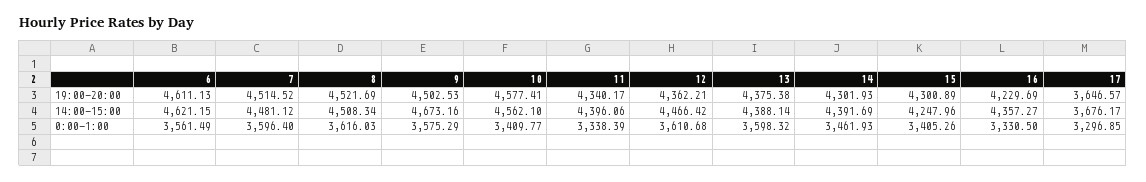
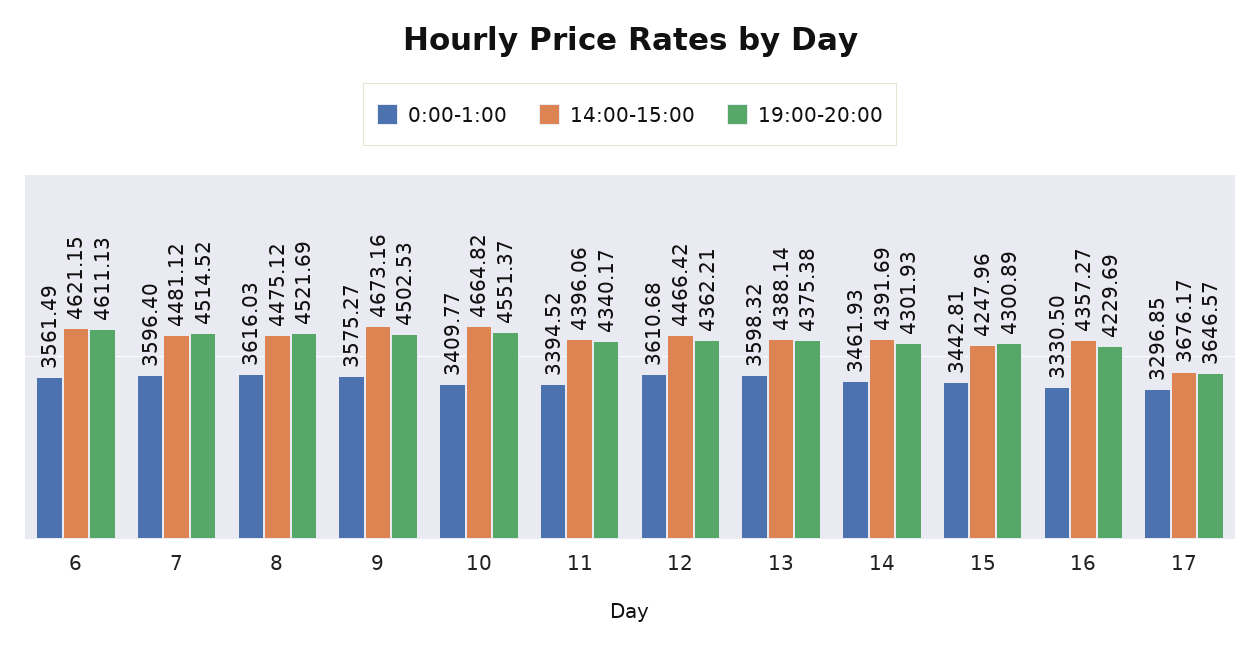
19:00-20:00, 10: 4577.41 -> 4551.37
14:00-15:00, 8: 4508.34 -> 4475.12
14:00-15:00, 10: 4562.1 -> 4664.82
0:00-1:00, 9: 3575.29 -> 3575.27
0:00-1:00, 11: 3338.39 -> 3394.52
0:00-1:00, 15: 3405.26 -> 3442.81

